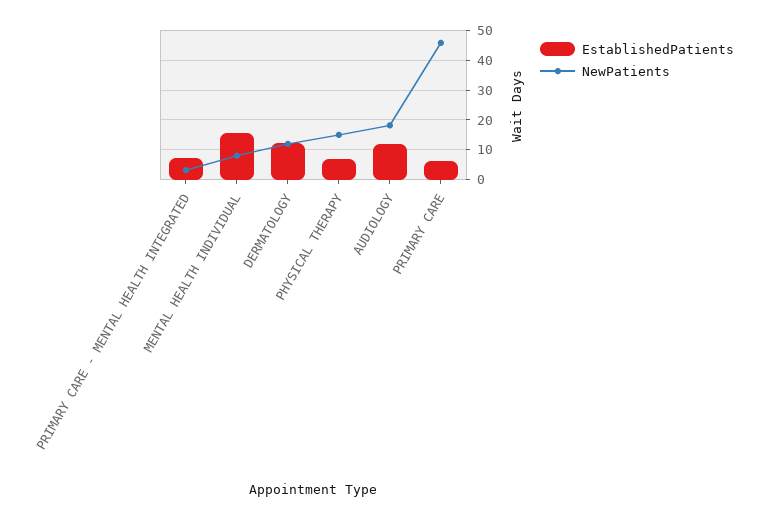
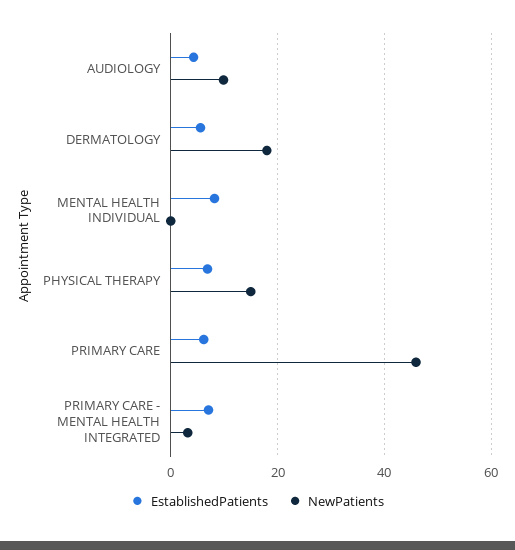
EstablishedPatients, MENTAL HEALTH INDIVIDUAL: 15 -> 8
NewPatients, MENTAL HEALTH INDIVIDUAL: 7.5 -> 0
EstablishedPatients, DERMATOLOGY: 12.5 -> 6
NewPatients, DERMATOLOGY: 12.5 -> 18
EstablishedPatients, AUDIOLOGY: 12.5 -> 4
NewPatients, AUDIOLOGY: 17.5 -> 10

